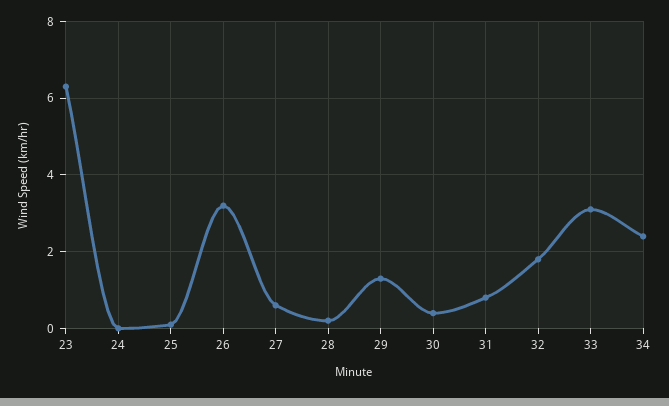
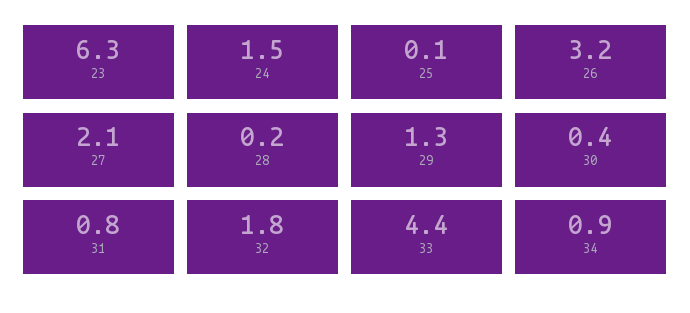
24: 0 -> 1.5
27: 0.5 -> 2.1
33: 3 -> 4.4
34: 2.5 -> 0.9

